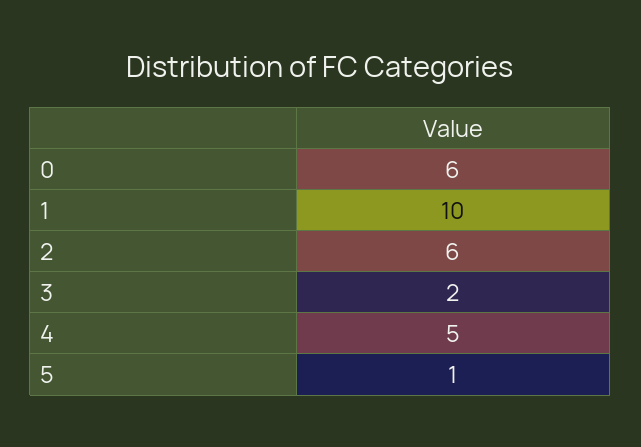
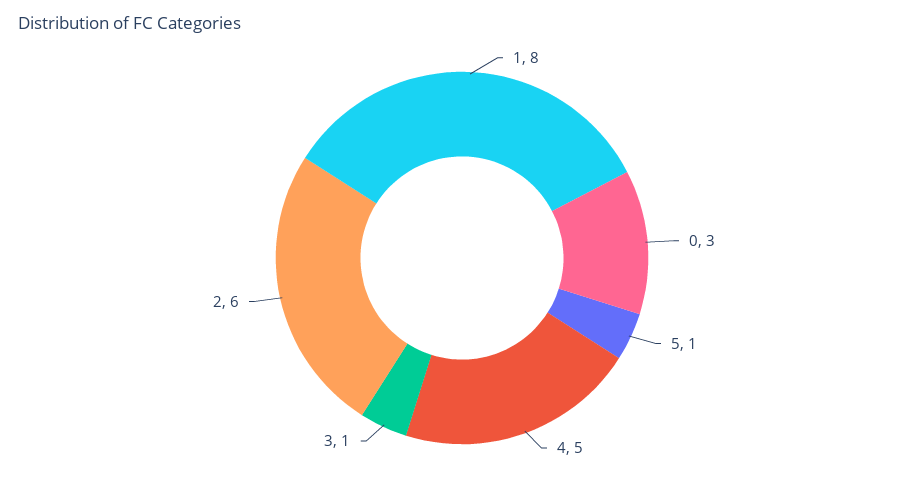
0: 6 -> 3
1: 10 -> 8
3: 2 -> 1

